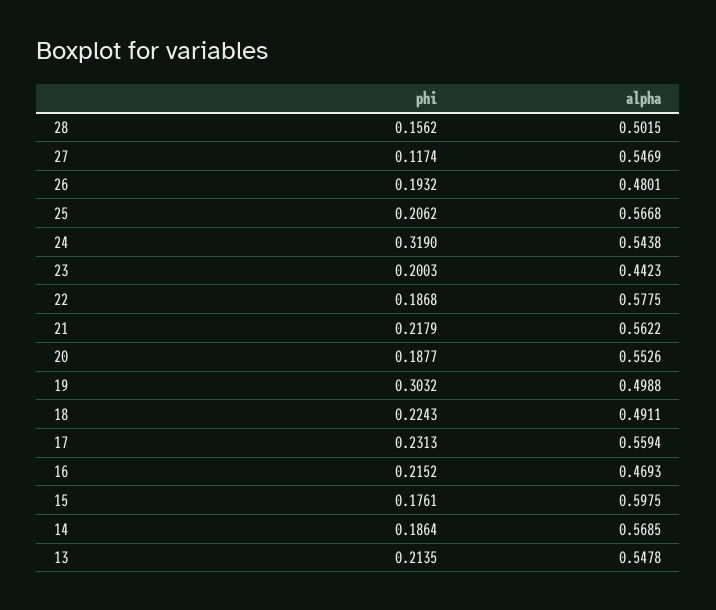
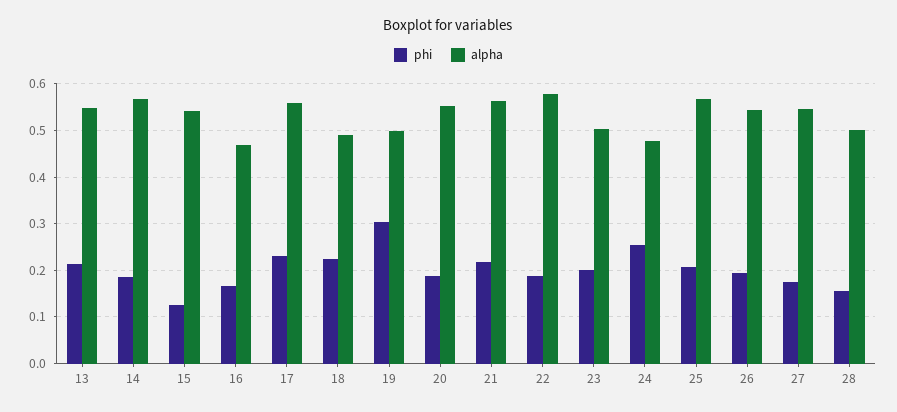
phi, 27: 0.1174 -> 0.18
alpha, 26: 0.4801 -> 0.54
phi, 24: 0.319 -> 0.26
alpha, 24: 0.5438 -> 0.48
alpha, 23: 0.4423 -> 0.5
phi, 16: 0.2152 -> 0.16
phi, 15: 0.1761 -> 0.12
alpha, 15: 0.5975 -> 0.54

